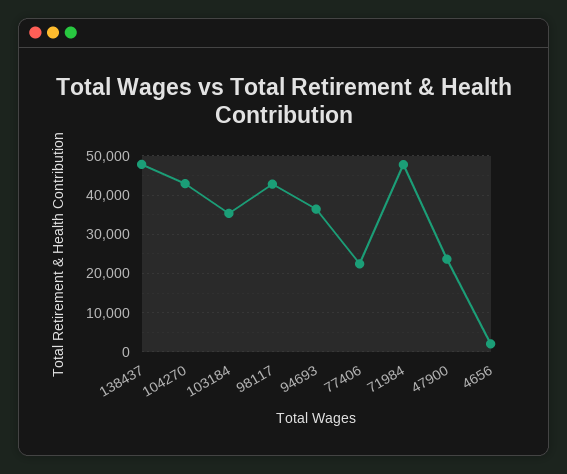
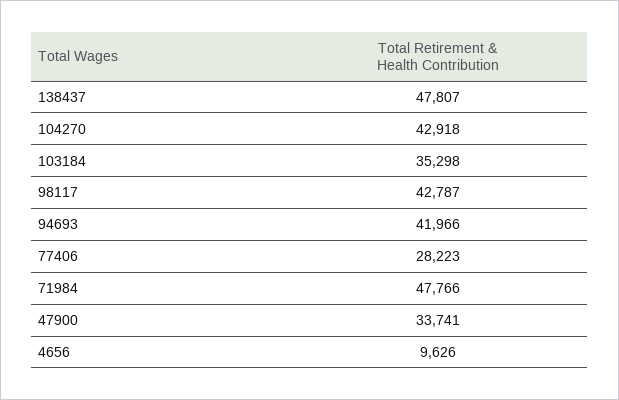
94693: 36000 -> 41966
77406: 22000 -> 28223
47900: 24000 -> 33741
4656: 2000 -> 9626

